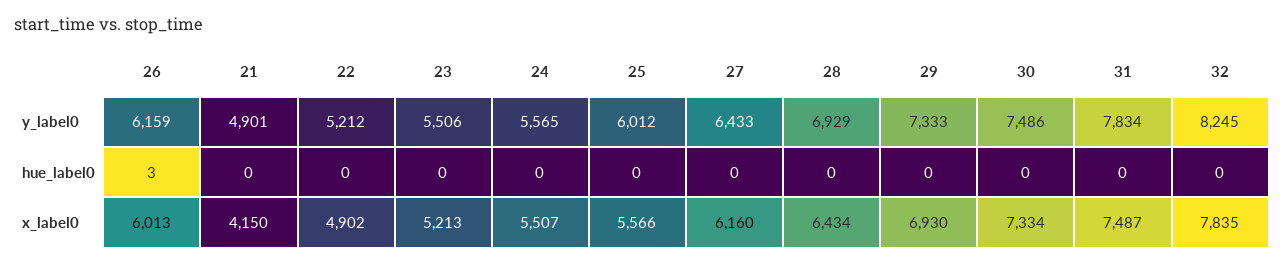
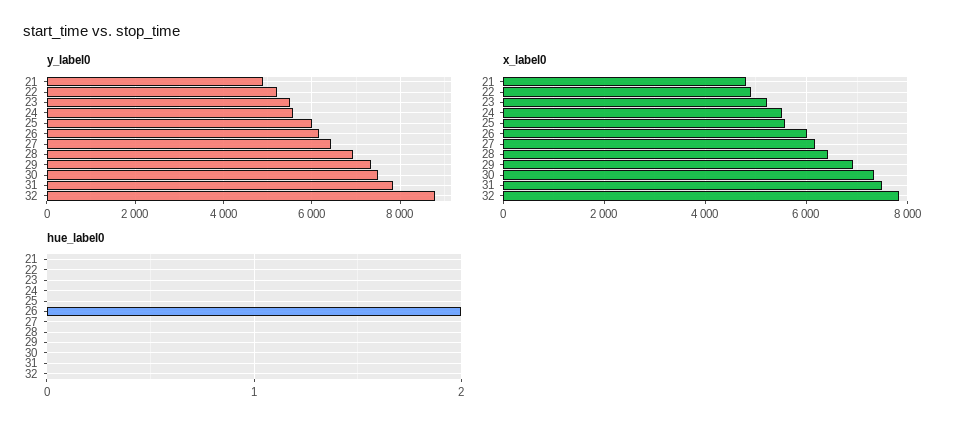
y_label0, 32: 8245 -> 8800
hue_label0, 26: 3 -> 2
x_label0, 21: 4150 -> 4800

